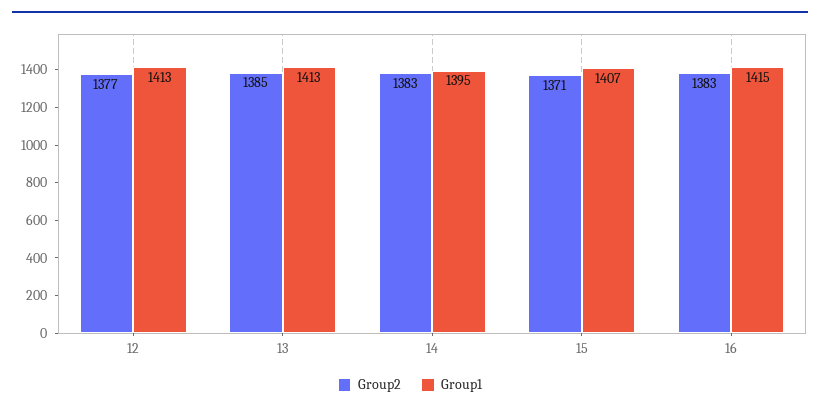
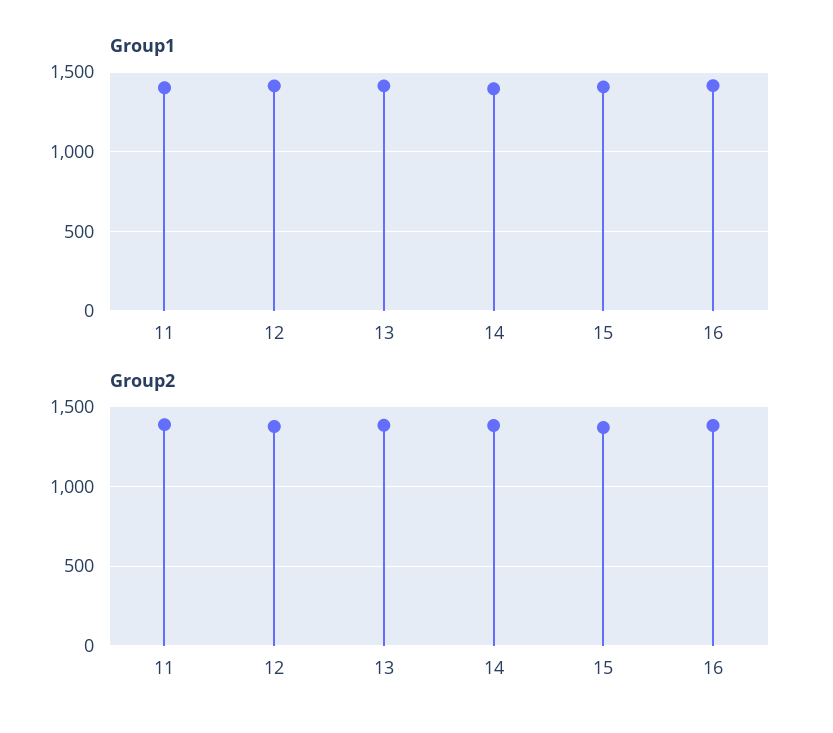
Group1, 11: none -> 1400
Group2, 11: none -> 1400

